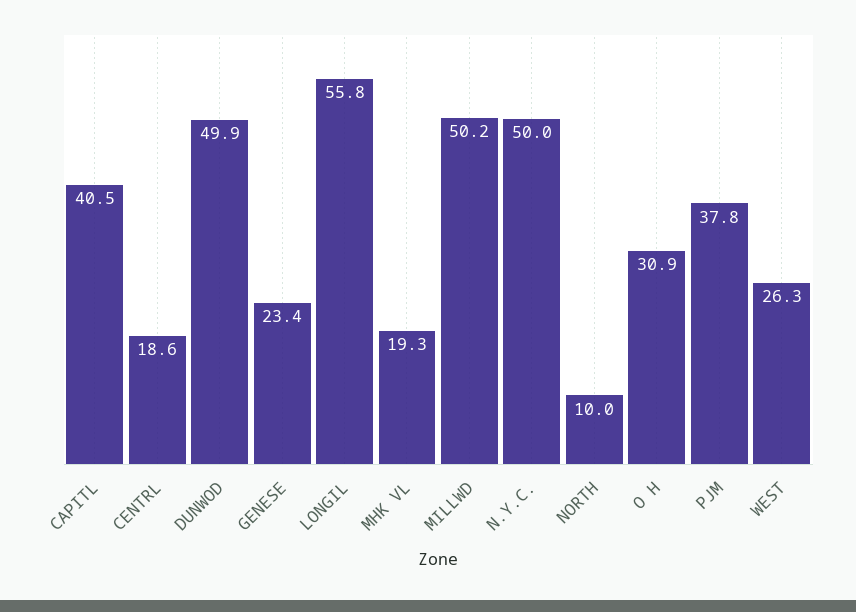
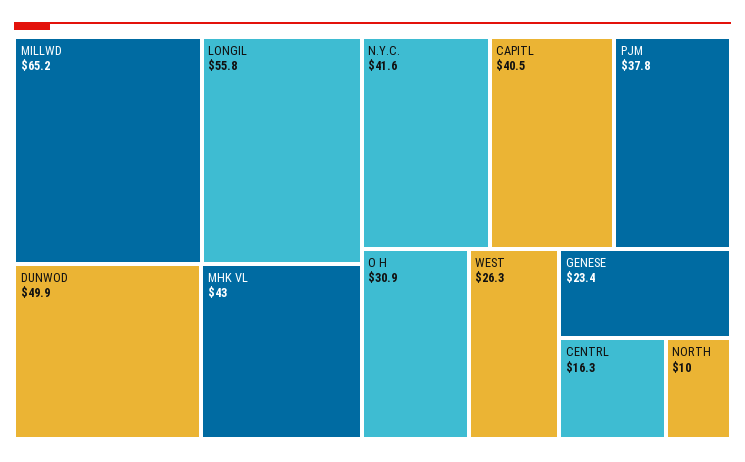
CENTRL: 18.6 -> 16.3
MHK VL: 19.3 -> 43
MILLWD: 50.2 -> 65.2
N.Y.C.: 50 -> 41.6

